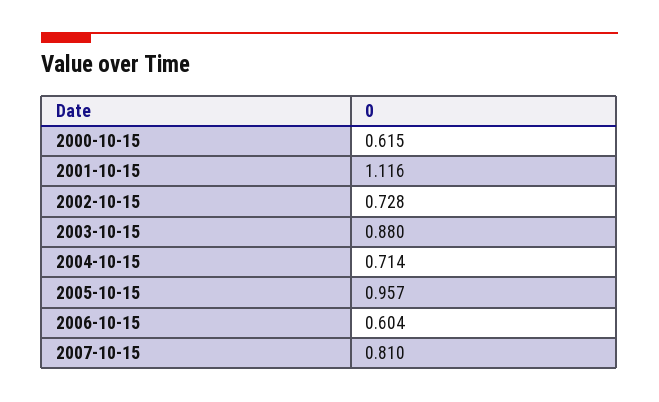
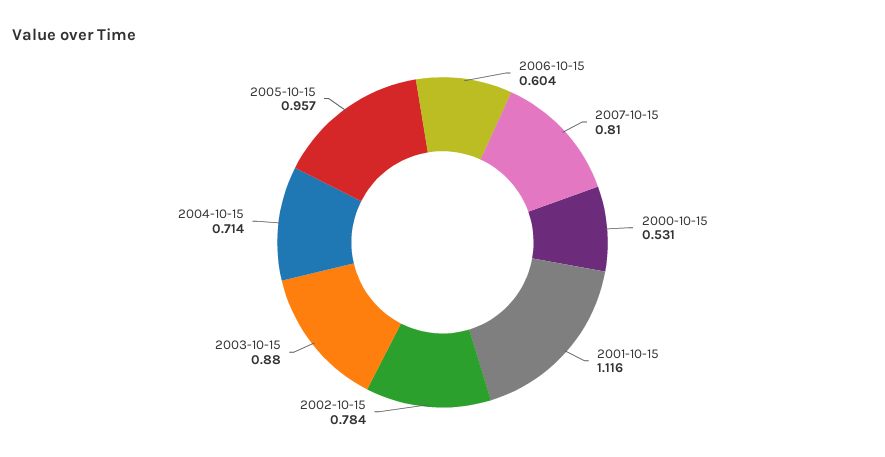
2000-10-15: 0.615 -> 0.531
2002-10-15: 0.728 -> 0.784

